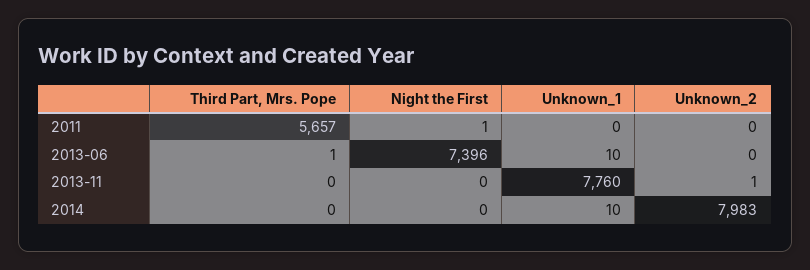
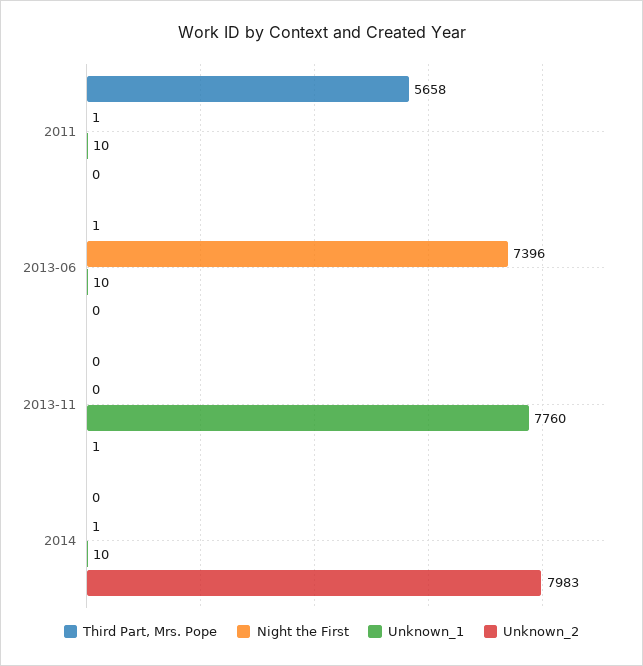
Third Part, Mrs. Pope, 2011: 5657 -> 5658
Unknown_1, 2011: 0 -> 10
Night the First, 2014: 0 -> 1

